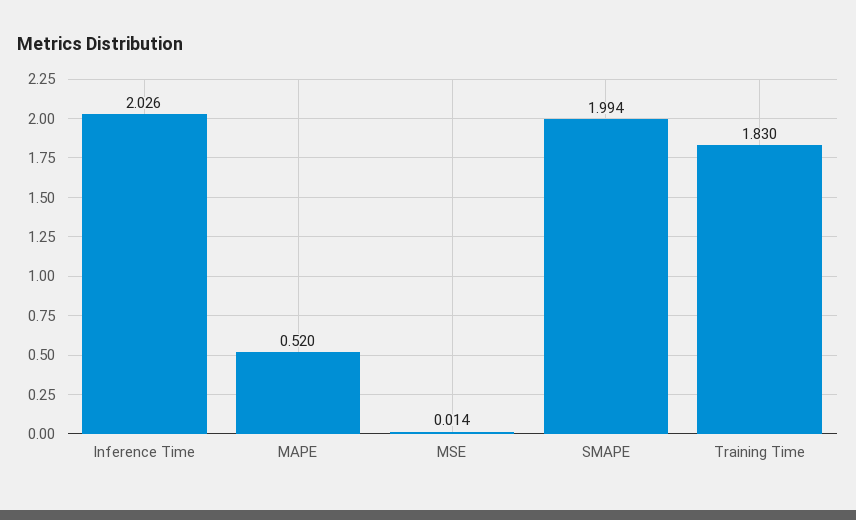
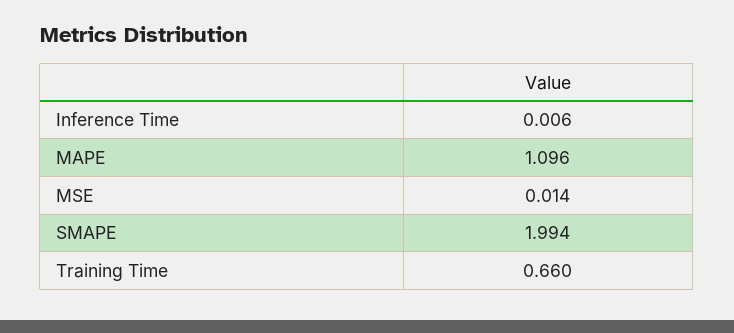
Inference Time: 2.026 -> 0.006
MAPE: 0.52 -> 1.096
Training Time: 1.83 -> 0.66

